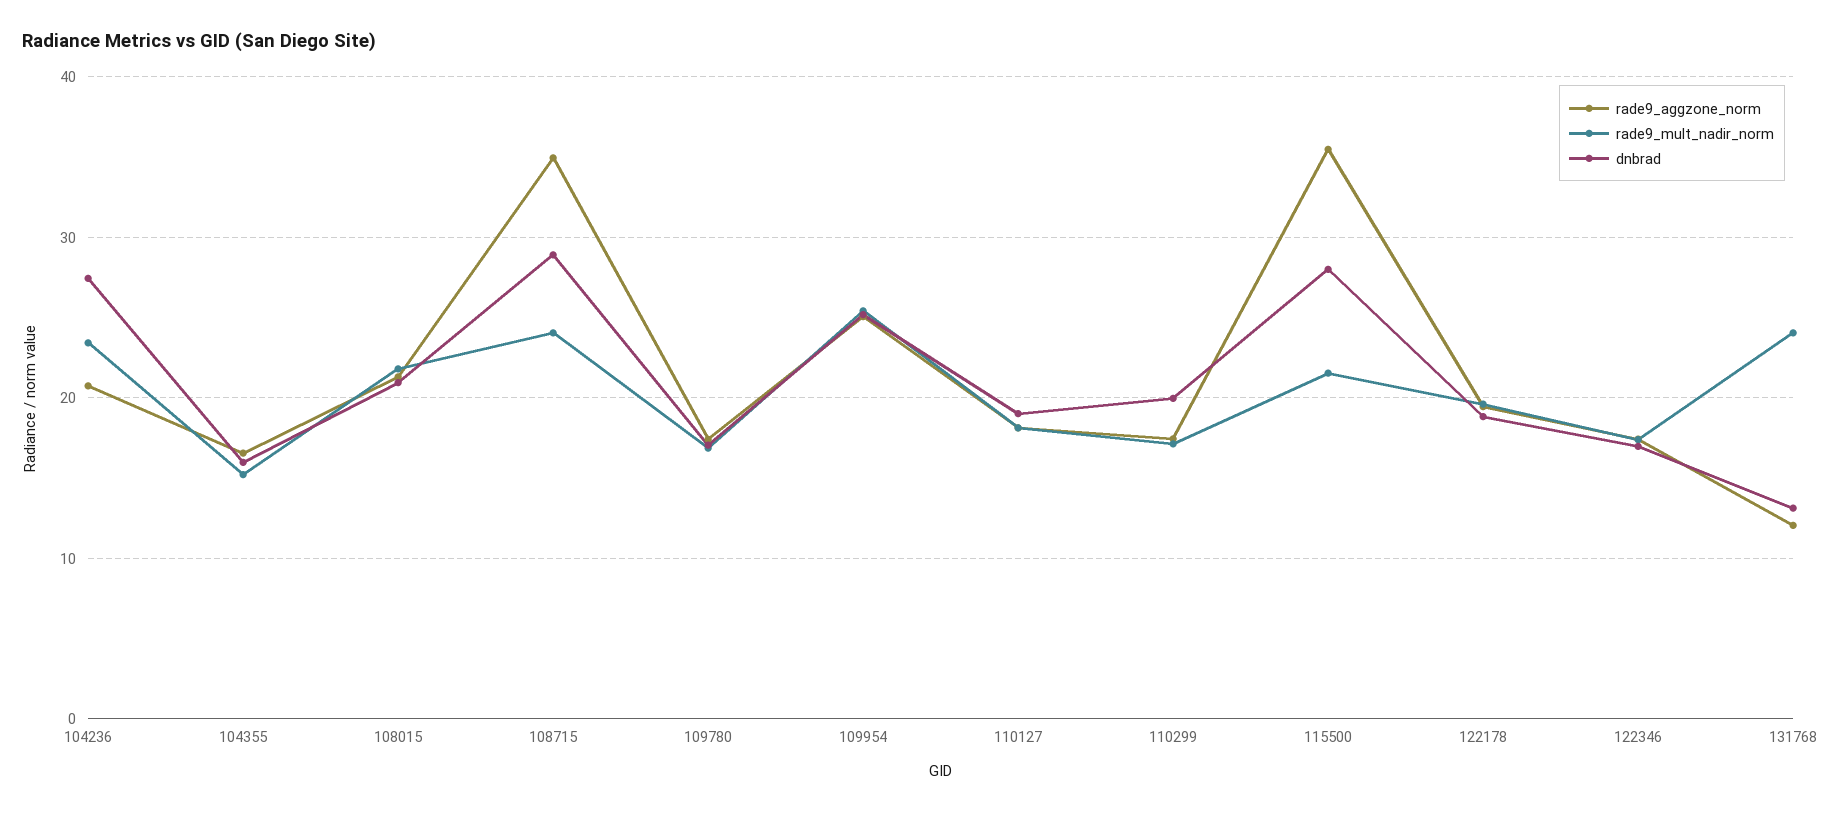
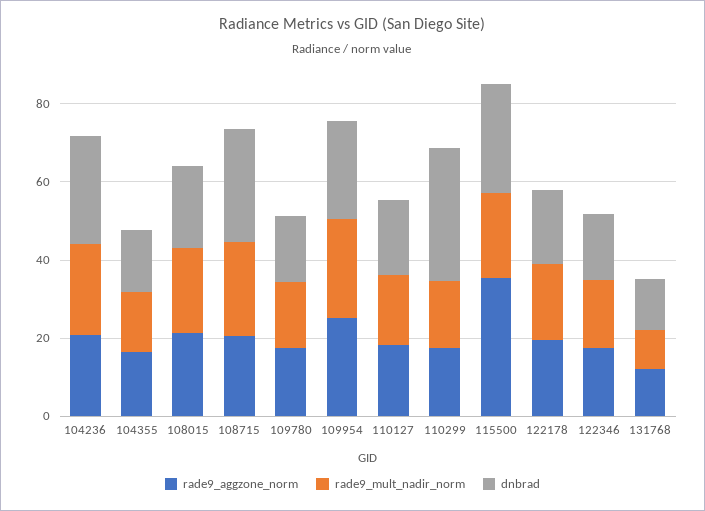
rade9_aggzone_norm, 108715: 35 -> 20
dnbrad, 110299: 20 -> 35
rade9_mult_nadir_norm, 131768: 24 -> 10

